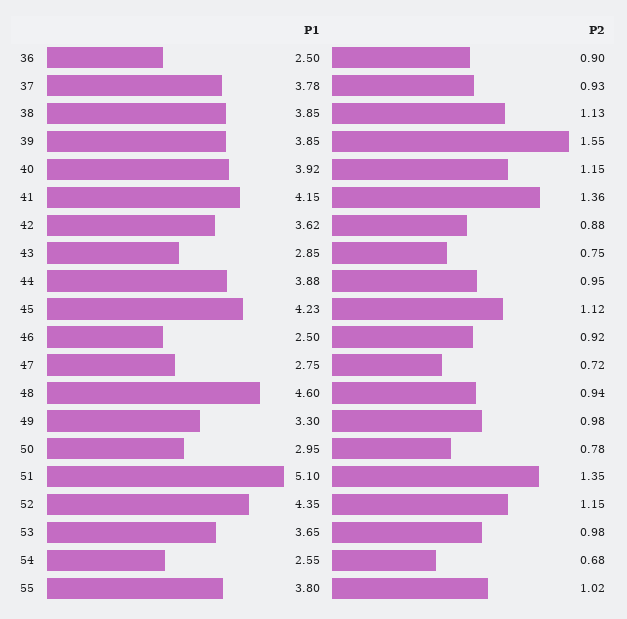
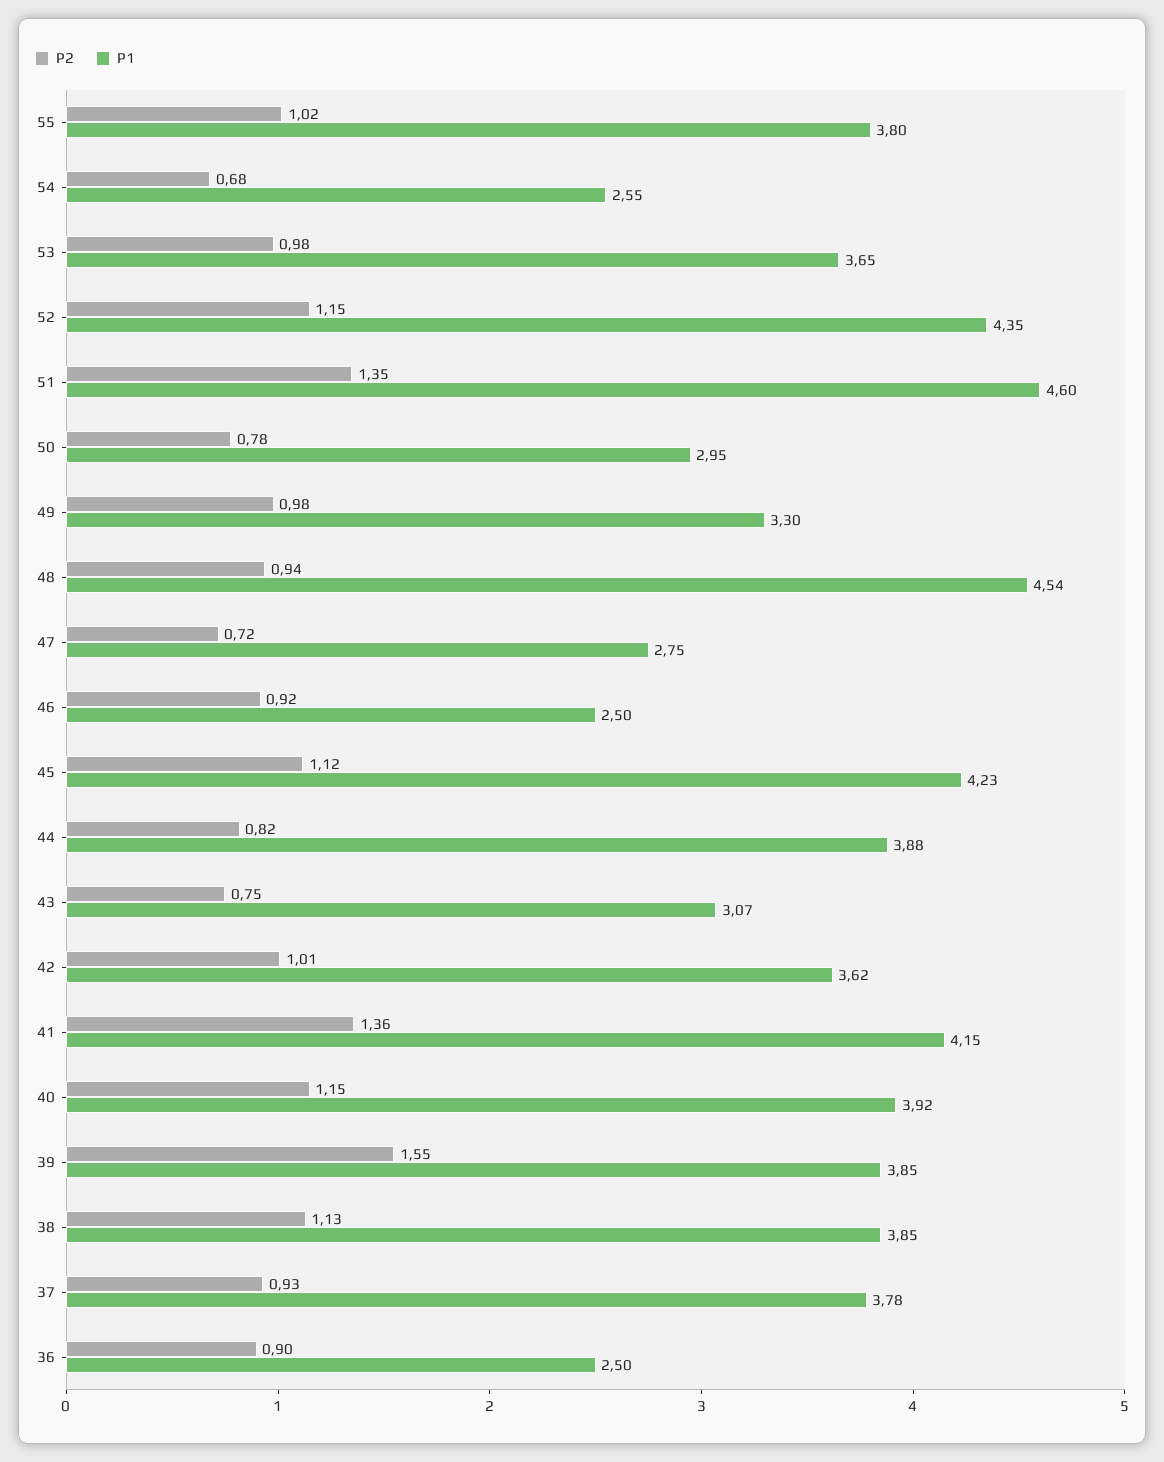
P2, 42: 0.88 -> 1.01
P1, 43: 2.85 -> 3.07
P2, 44: 0.95 -> 0.82
P1, 48: 4.6 -> 4.54
P1, 51: 5.1 -> 4.6

